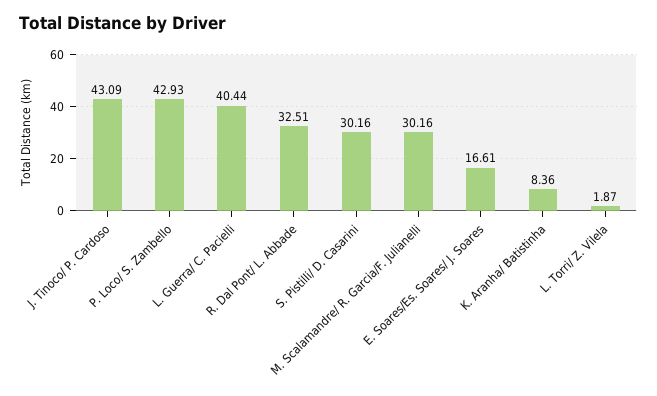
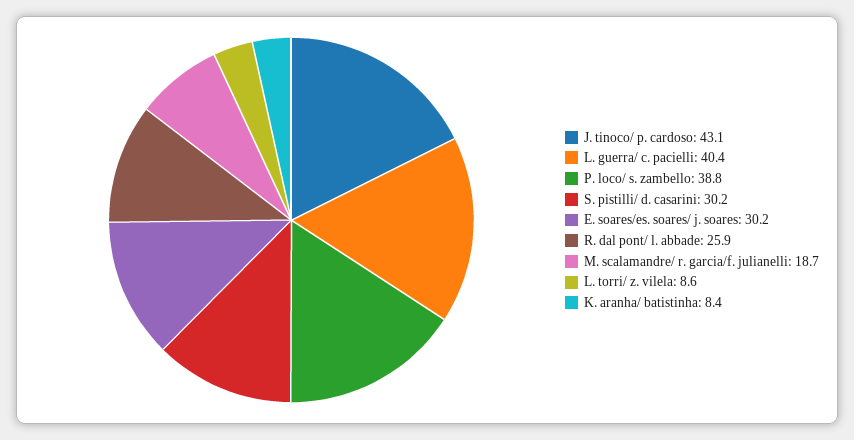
P. Loco/ S. Zambello: 42.93 -> 38.8
R. Dal Pont/ L. Abbade: 32.51 -> 25.9
M. Scalamandre/ R. Garcia/F. Julianelli: 30.16 -> 18.7
E. Soares/Es. Soares/ J. Soares: 16.61 -> 30.2
L. Torri/ Z. Vilela: 1.87 -> 8.6

